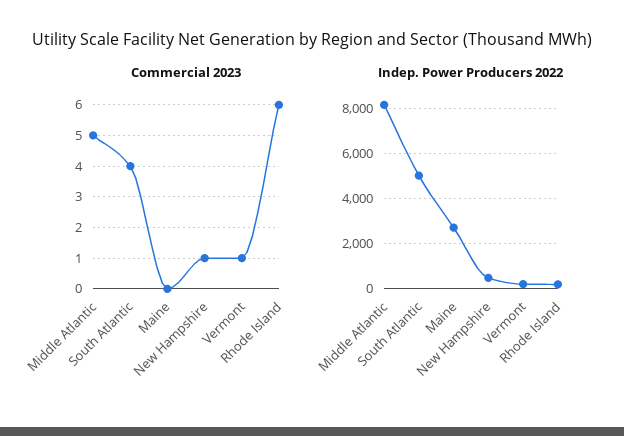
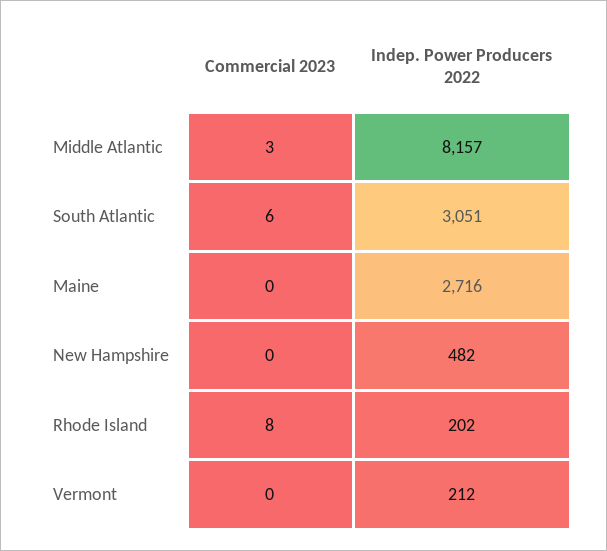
Commercial 2023, Middle Atlantic: 5 -> 3
Commercial 2023, South Atlantic: 4 -> 6
Commercial 2023, New Hampshire: 1 -> 0
Commercial 2023, Vermont: 1 -> 0
Commercial 2023, Rhode Island: 6 -> 8
Indep. Power Producers 2022, South Atlantic: 5000 -> 3051

